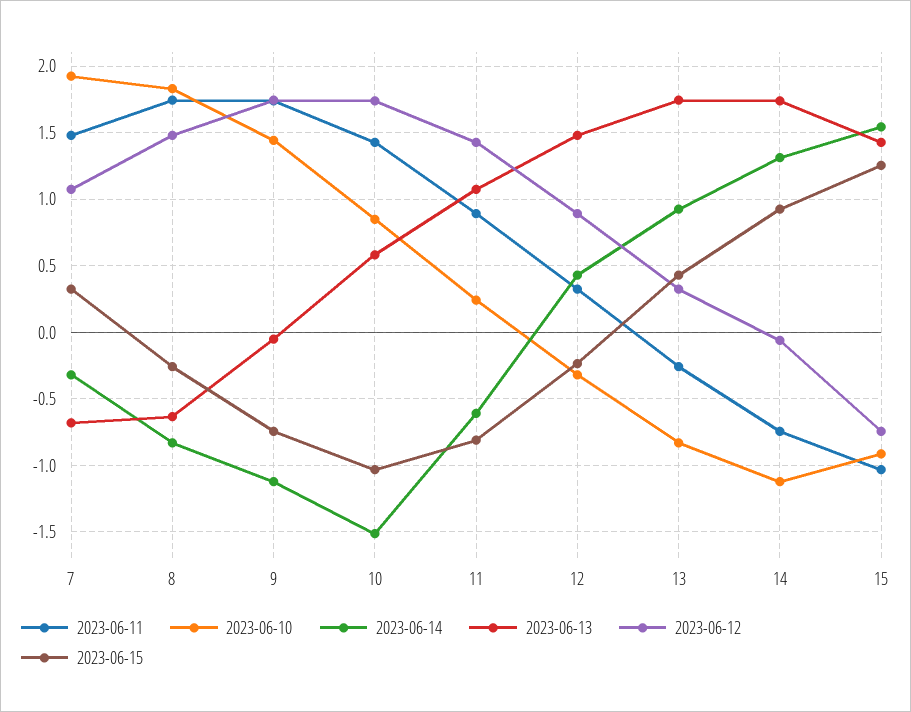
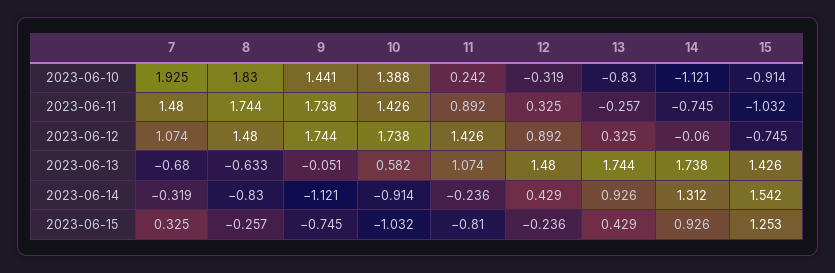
2023-06-10, 10: 0.85 -> 1.388
2023-06-14, 10: -1.5 -> -0.914
2023-06-14, 11: -0.6 -> -0.236

